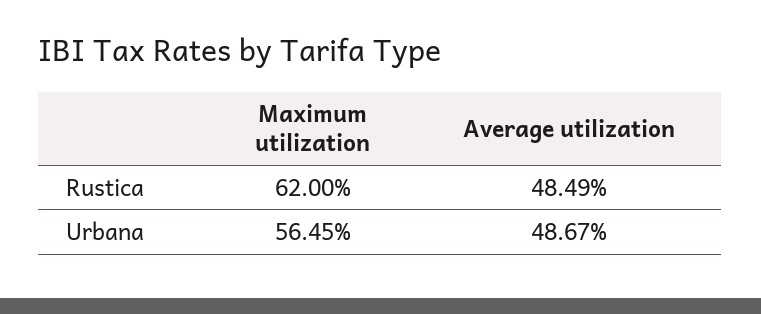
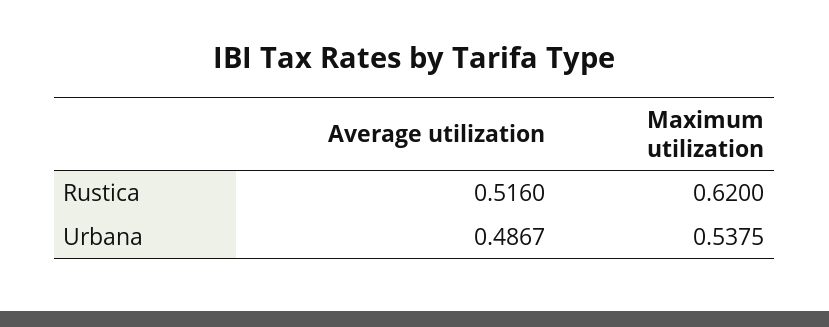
Average utilization, Rustica: 0.4849 -> 0.516
Maximum utilization, Urbana: 0.5645 -> 0.5375

